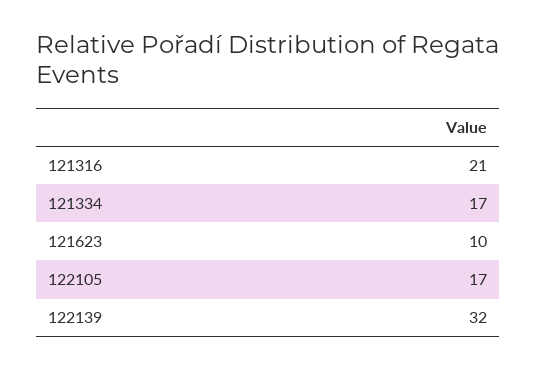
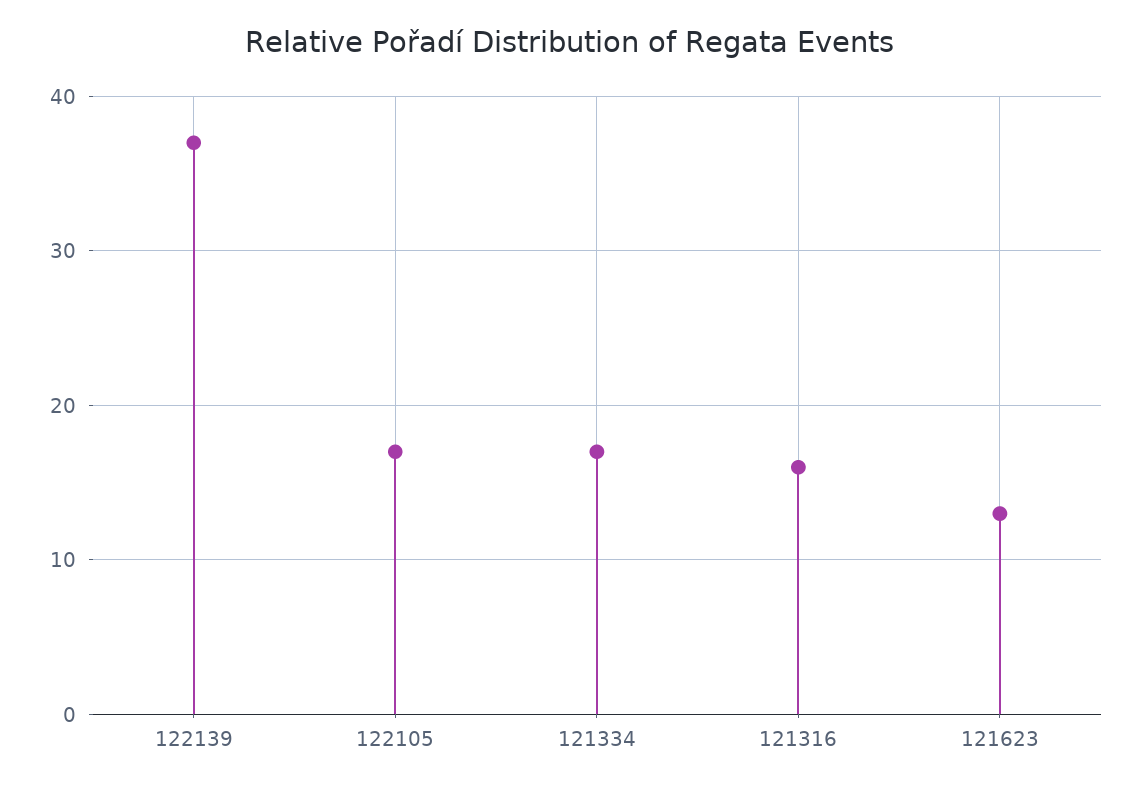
121316: 21 -> 16
121623: 10 -> 13
122139: 32 -> 37

